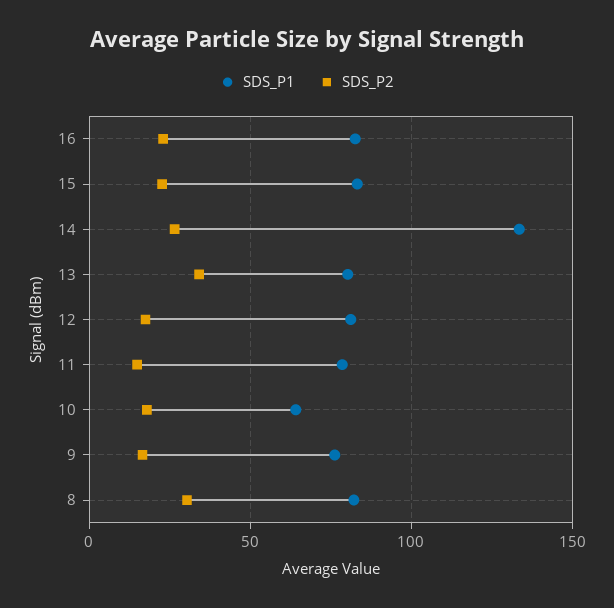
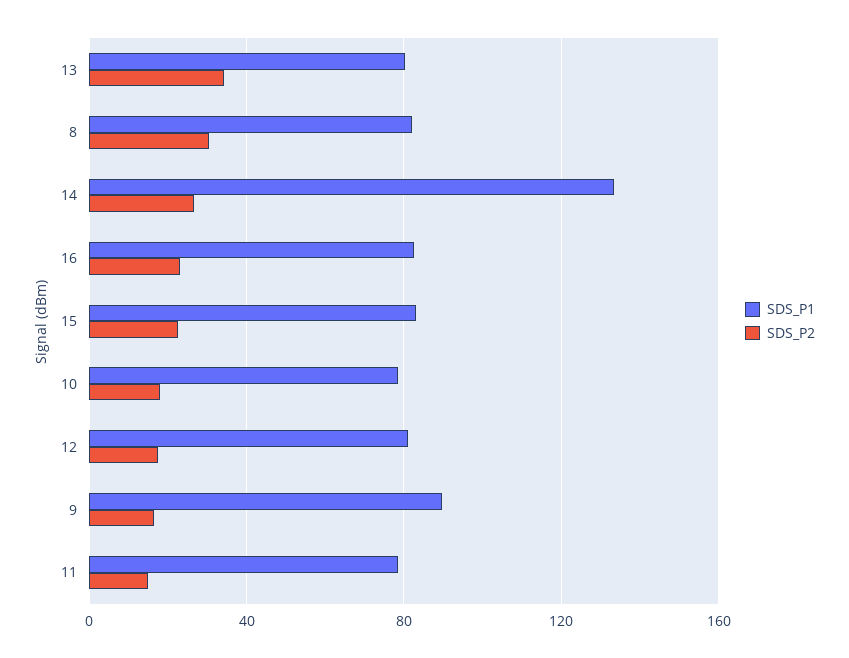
SDS_P1, 10: 65 -> 80
SDS_P1, 9: 75 -> 90

